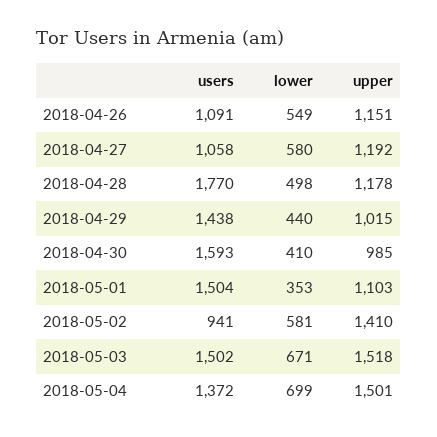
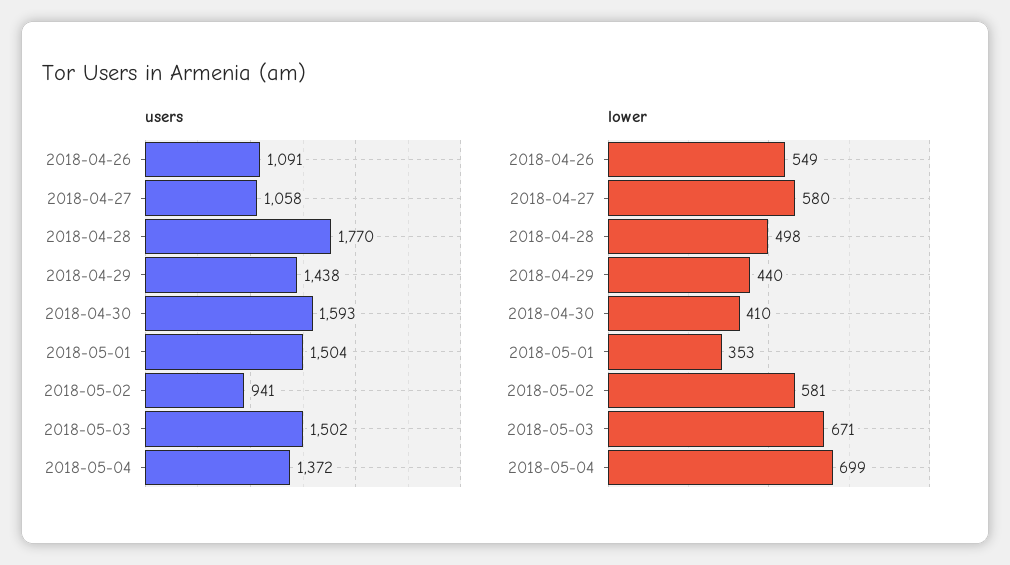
upper, 2018-04-26: 1151 -> none
upper, 2018-04-27: 1192 -> none
upper, 2018-04-28: 1178 -> none
upper, 2018-04-29: 1015 -> none
upper, 2018-04-30: 985 -> none
upper, 2018-05-01: 1103 -> none
upper, 2018-05-02: 1410 -> none
upper, 2018-05-03: 1518 -> none
upper, 2018-05-04: 1501 -> none

